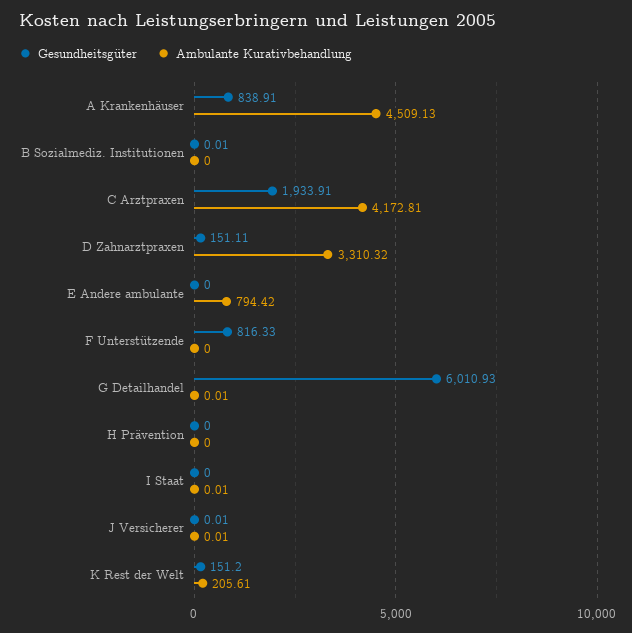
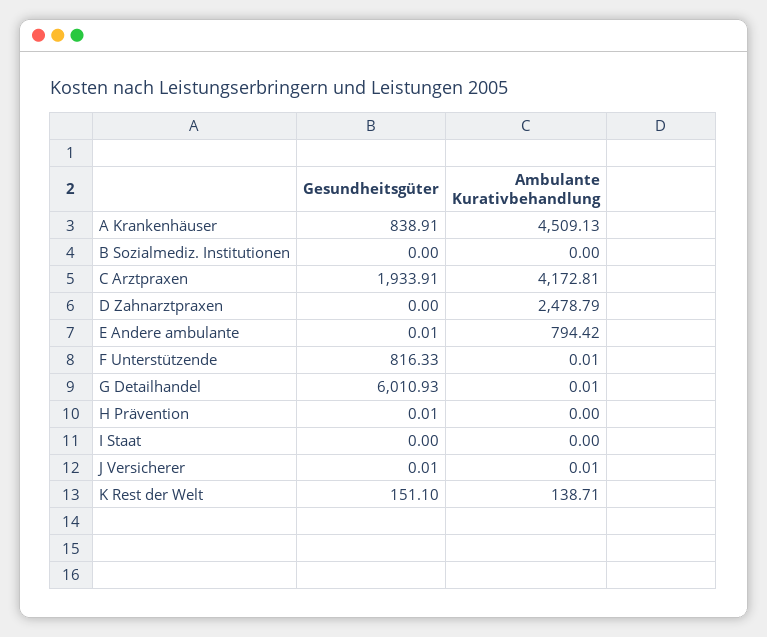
Gesundheitsgüter, B Sozialmediz. Institutionen: 0.01 -> 0
Gesundheitsgüter, D Zahnarztpraxen: 151.11 -> 0
Ambulante Kurativbehandlung, D Zahnarztpraxen: 3310.32 -> 2478.79
Gesundheitsgüter, E Andere ambulante: 0 -> 0.01
Ambulante Kurativbehandlung, F Unterstützende: 0 -> 0.01
Gesundheitsgüter, H Prävention: 0 -> 0.01
Ambulante Kurativbehandlung, I Staat: 0.01 -> 0
Gesundheitsgüter, K Rest der Welt: 151.2 -> 151.1
Ambulante Kurativbehandlung, K Rest der Welt: 205.61 -> 138.71

